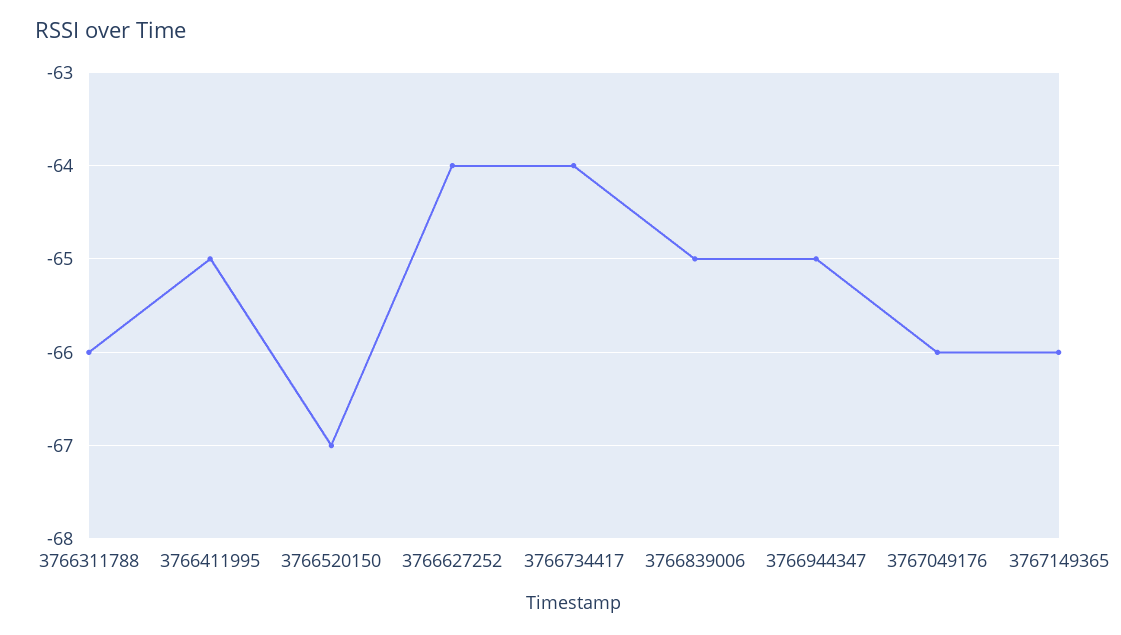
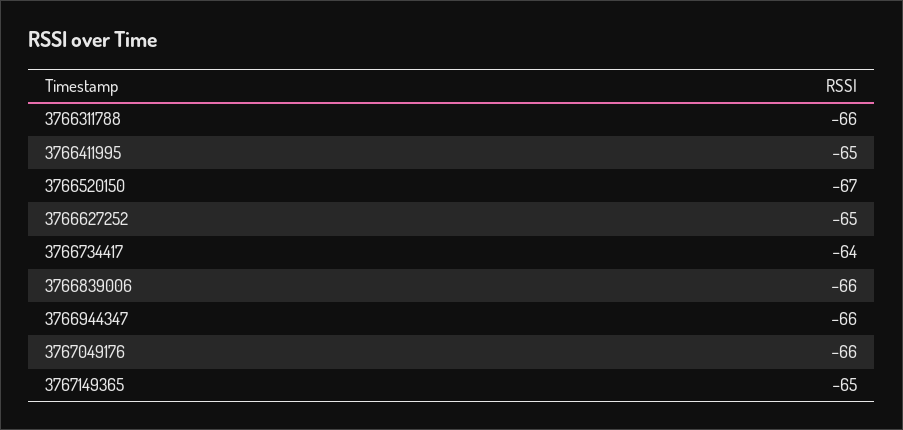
3766627252: -64 -> -65
3766839006: -65 -> -66
3766944347: -65 -> -66
3767149365: -66 -> -65

